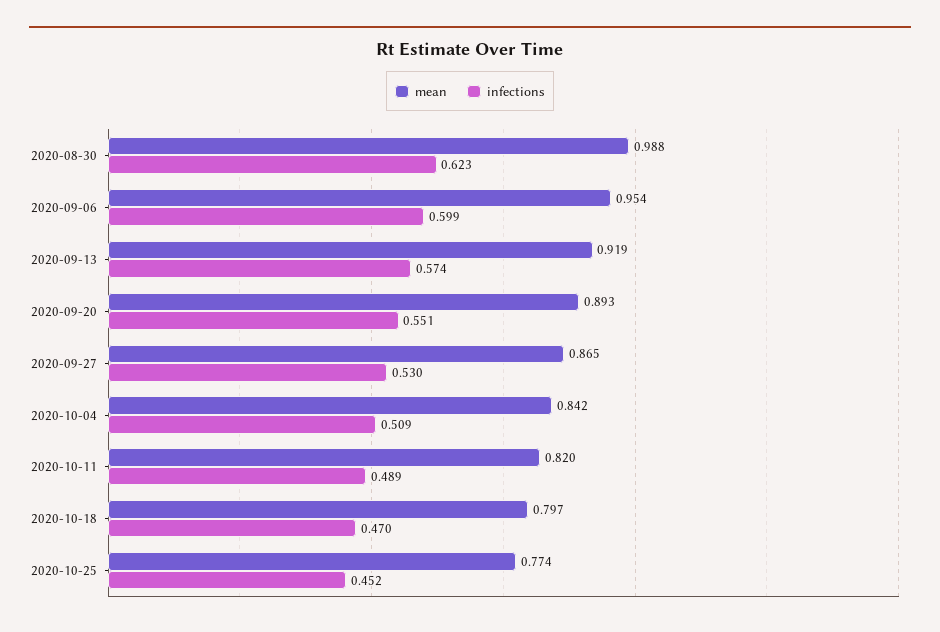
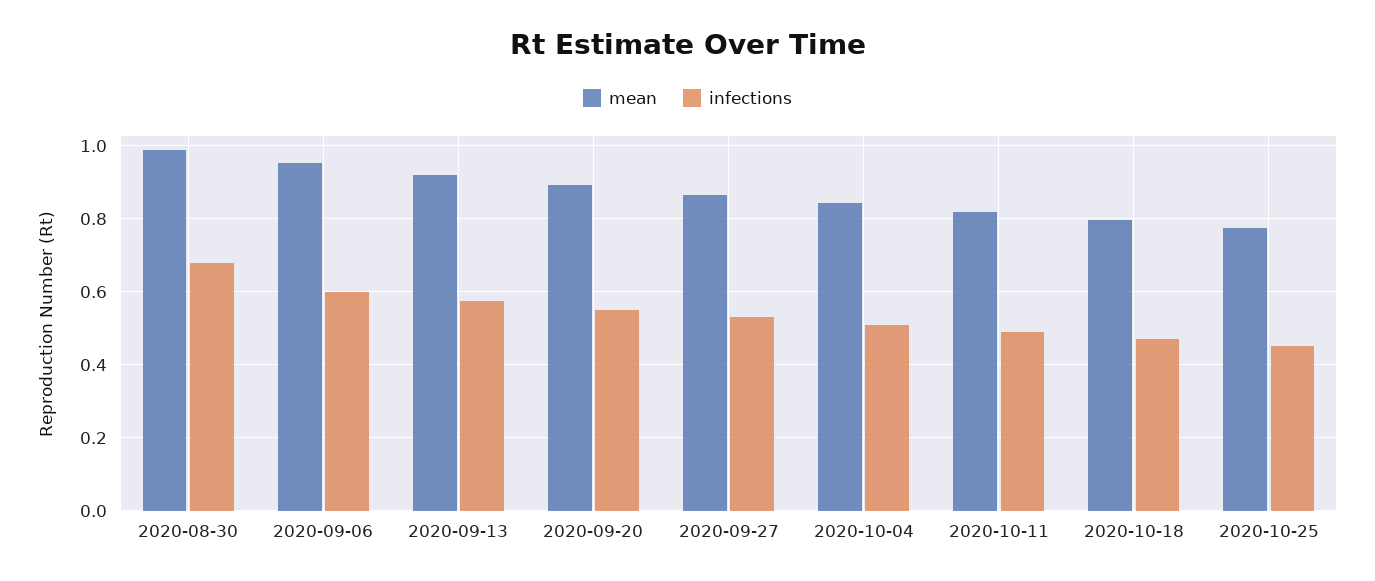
infections, 2020-08-30: 0.623 -> 0.68

